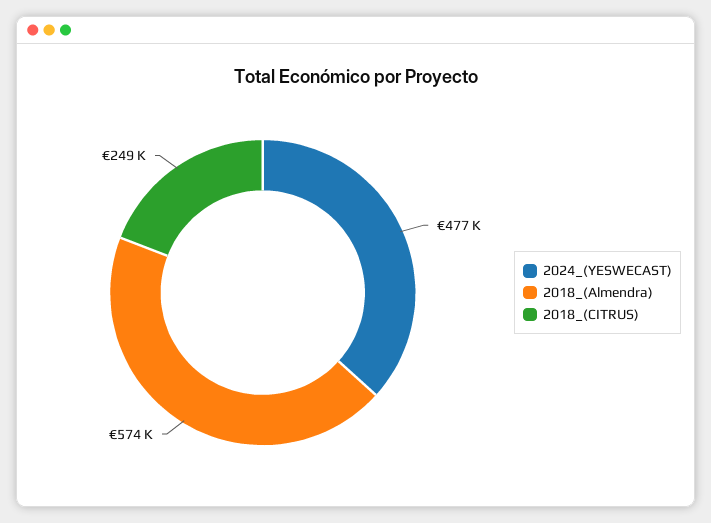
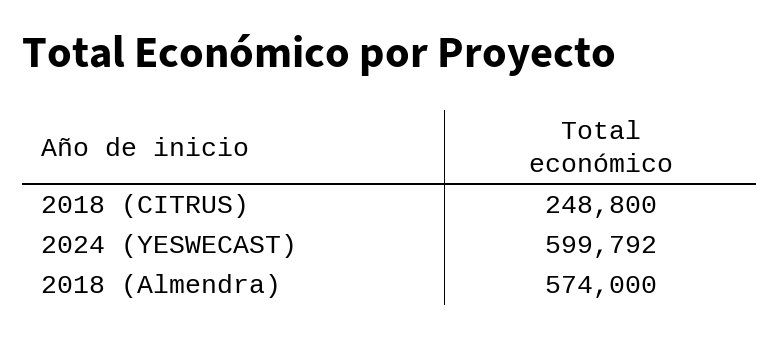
2024_(YESWECAST): 477000 -> 599792

